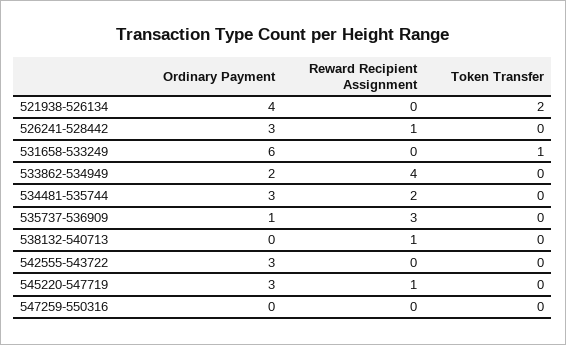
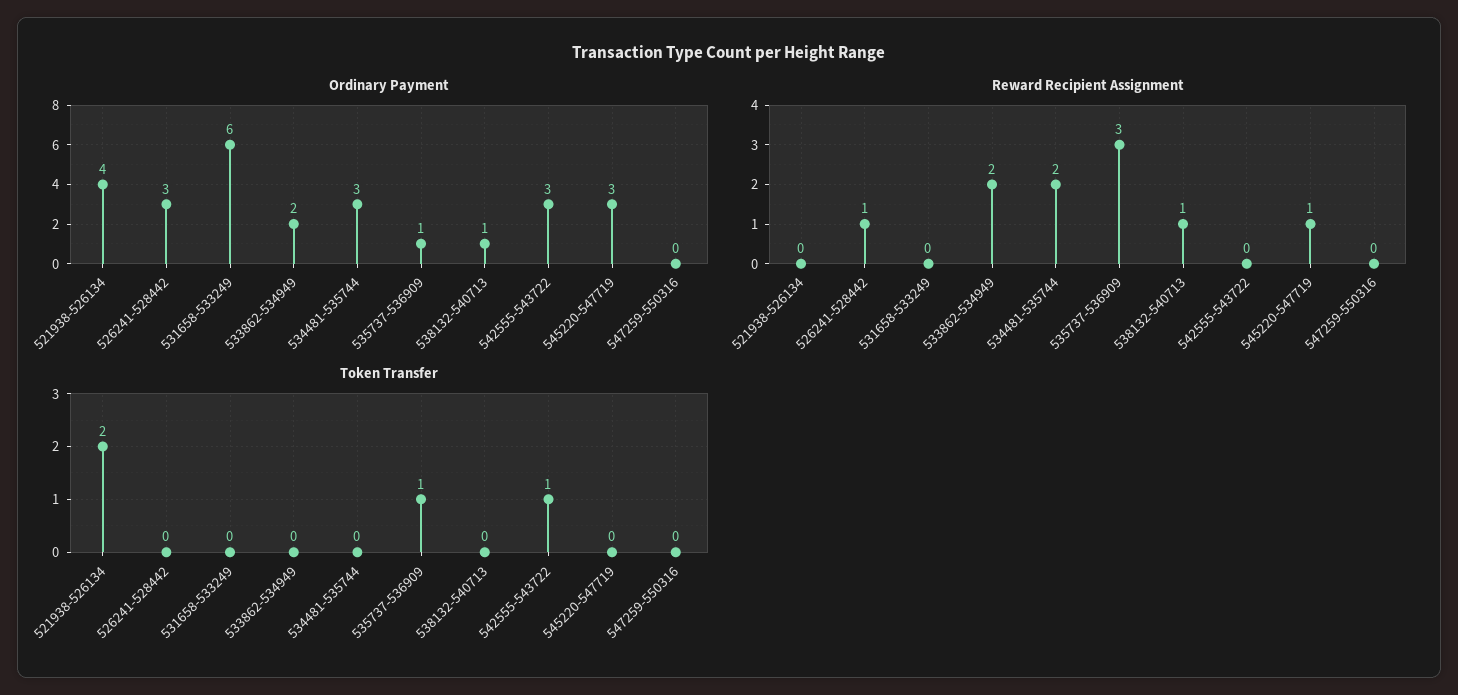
Token Transfer, 531658-533249: 1 -> 0
Reward Recipient Assignment, 533862-534949: 4 -> 2
Token Transfer, 535737-536909: 0 -> 1
Ordinary Payment, 538132-540713: 0 -> 1
Token Transfer, 542555-543722: 0 -> 1

